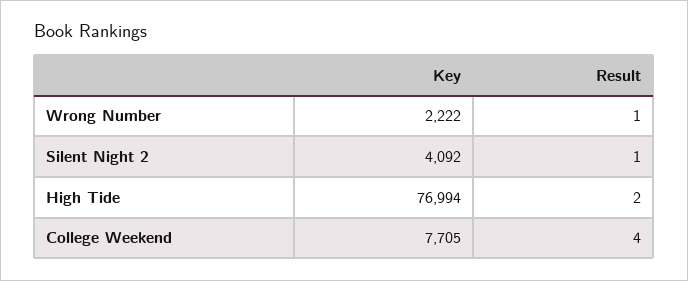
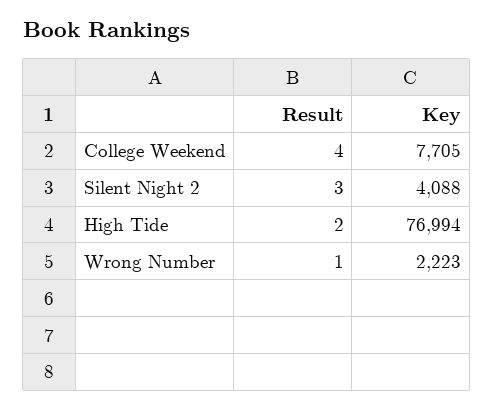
Key, Wrong Number: 2222 -> 2223
Key, Silent Night 2: 4092 -> 4088
Result, Silent Night 2: 1 -> 3

